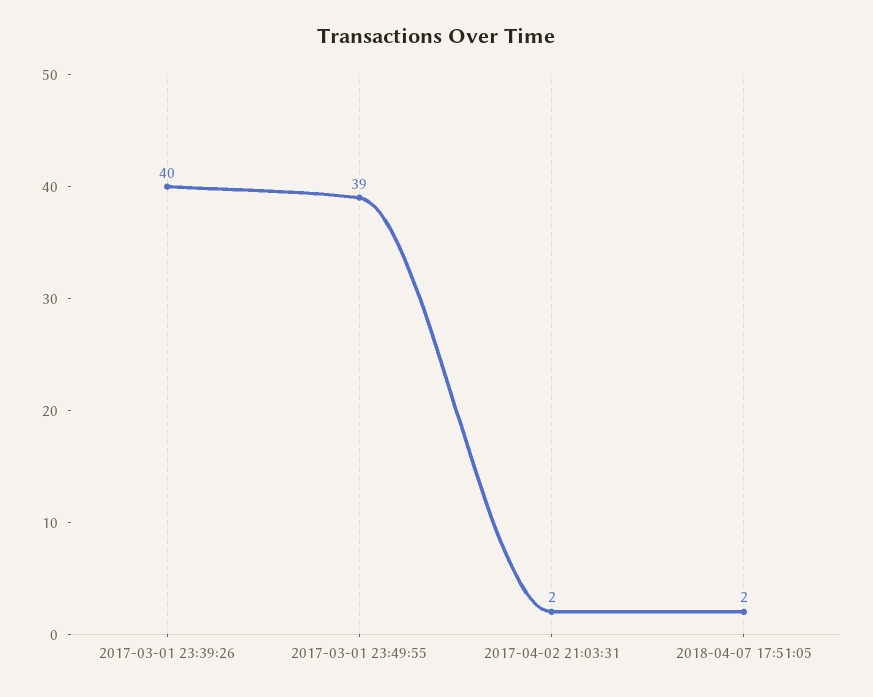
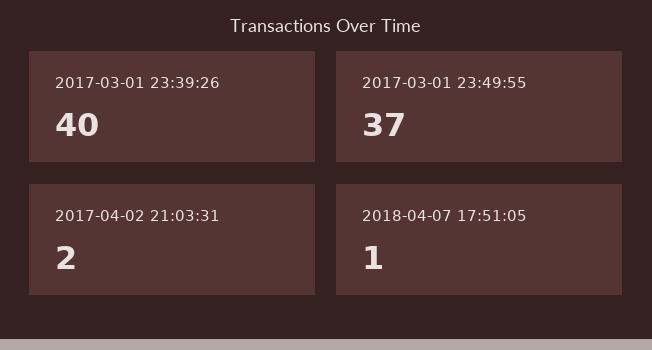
2017-03-01 23:49:55: 39 -> 37
2018-04-07 17:51:05: 2 -> 1

